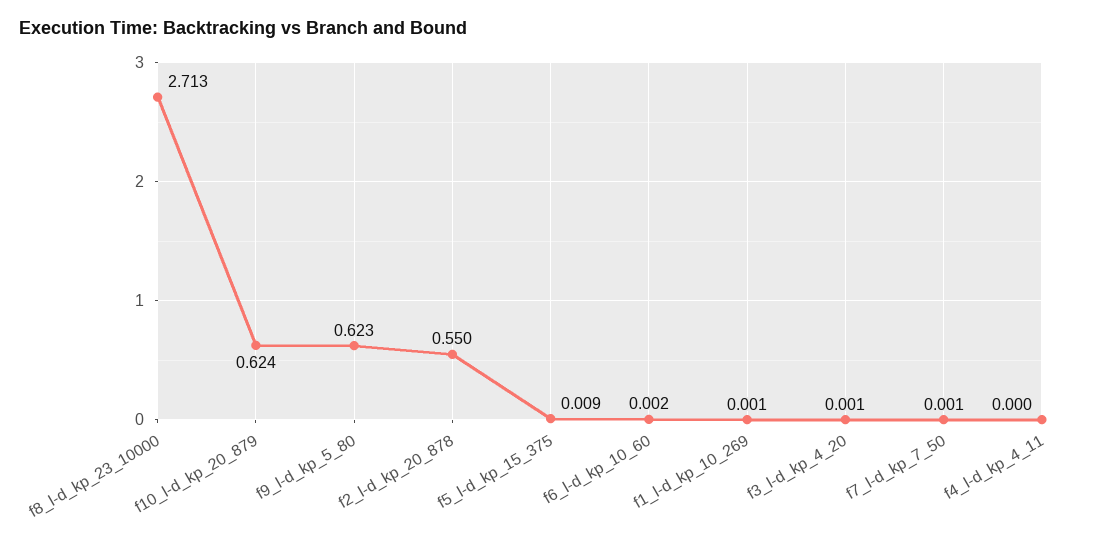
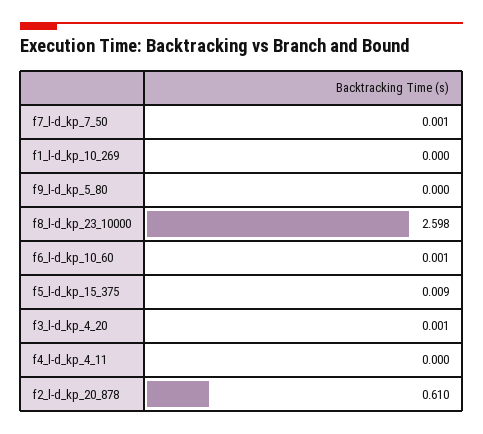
f8_l-d_kp_23_10000: 2.713 -> 2.598
f10_l-d_kp_20_879: 0.624 -> none
f9_l-d_kp_5_80: 0.623 -> 0
f2_l-d_kp_20_878: 0.55 -> 0.61
f6_l-d_kp_10_60: 0.002 -> 0.001
f1_l-d_kp_10_269: 0.001 -> 0

